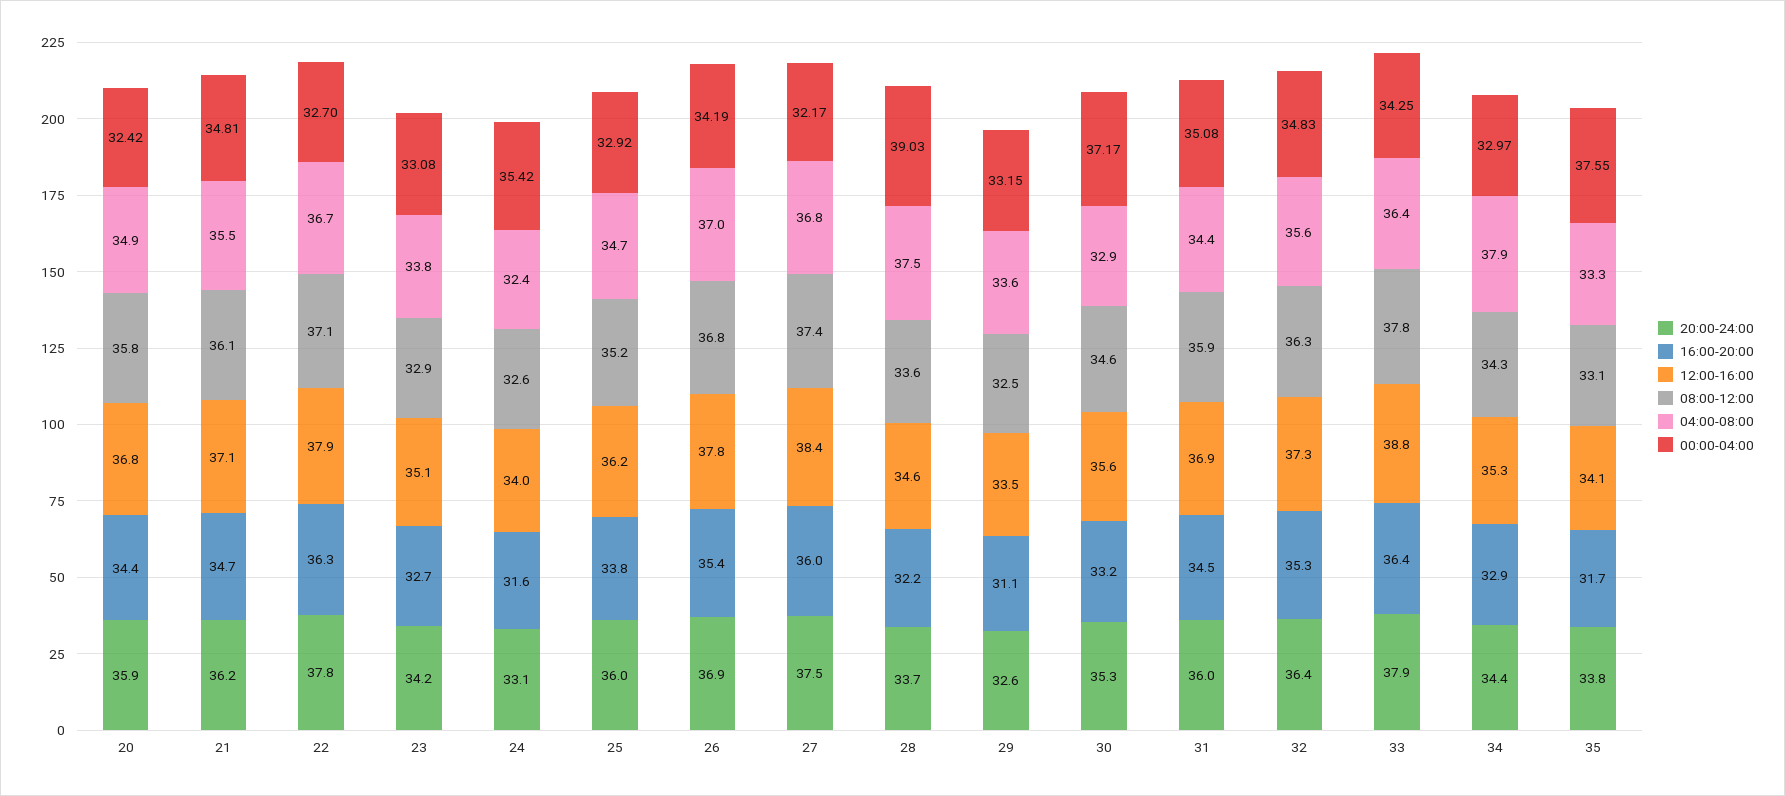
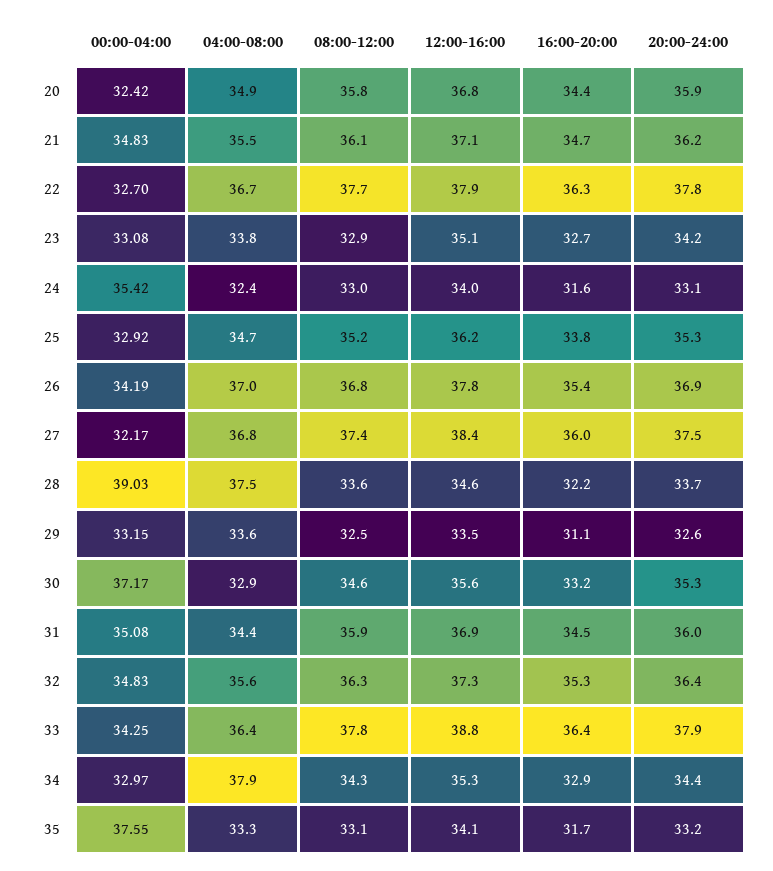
00:00-04:00, 21: 34.81 -> 34.83
08:00-12:00, 22: 37.1 -> 37.7
08:00-12:00, 24: 32.6 -> 33
20:00-24:00, 25: 36 -> 35.3
20:00-24:00, 35: 33.8 -> 33.2

